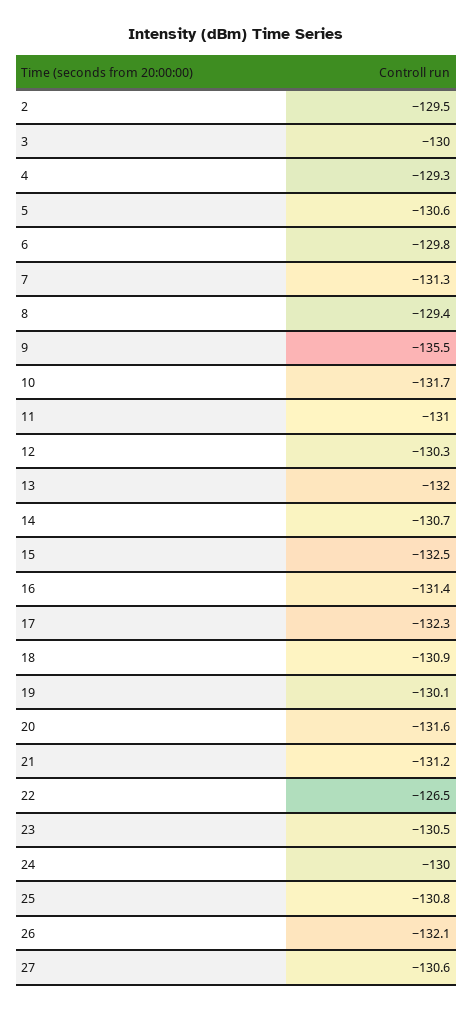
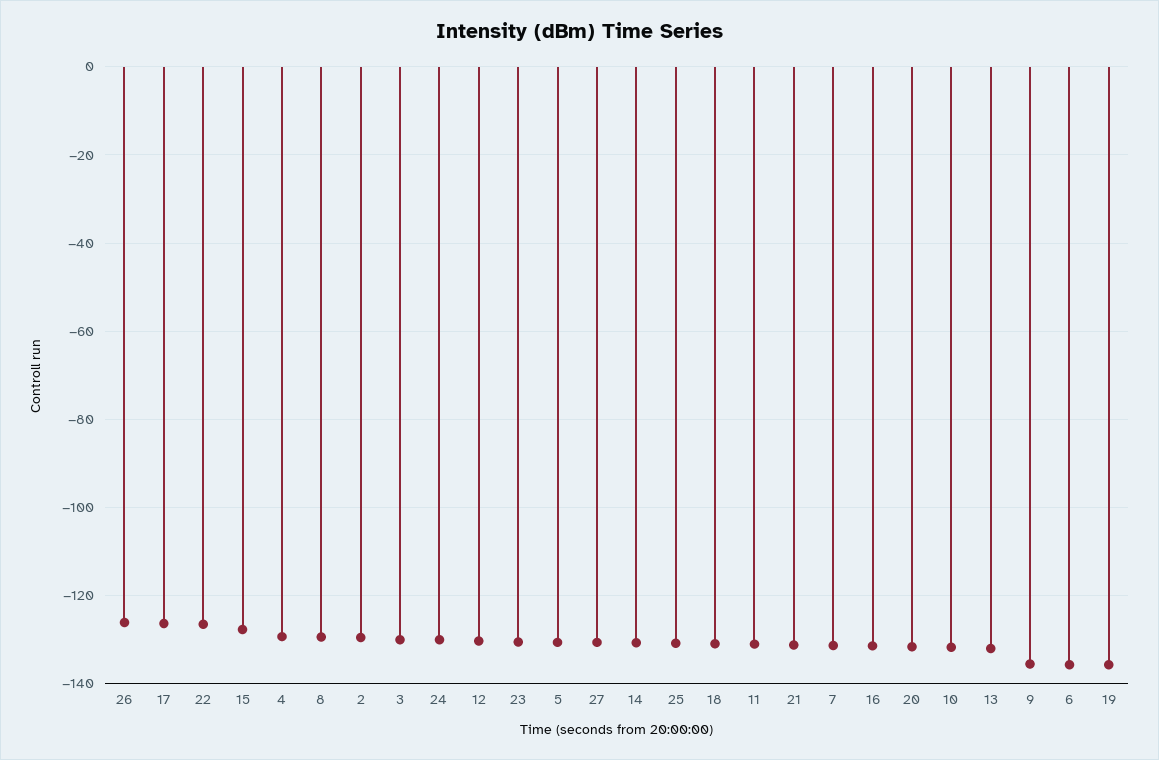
6: -129.8 -> -136
15: -132.5 -> -128
17: -132.3 -> -126
19: -130.1 -> -136
26: -132.1 -> -126

